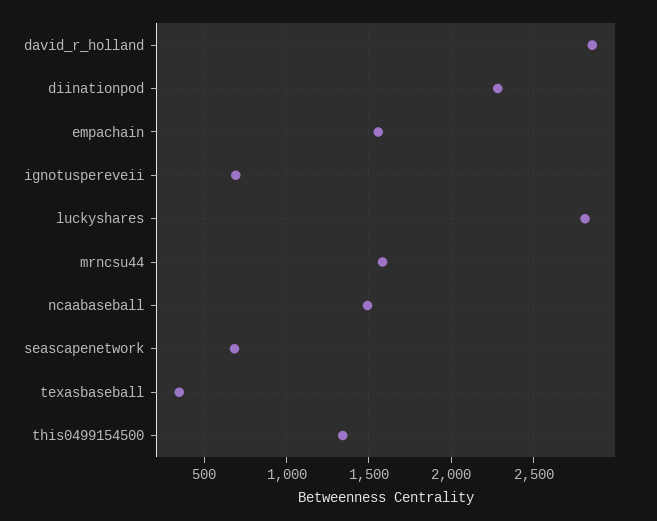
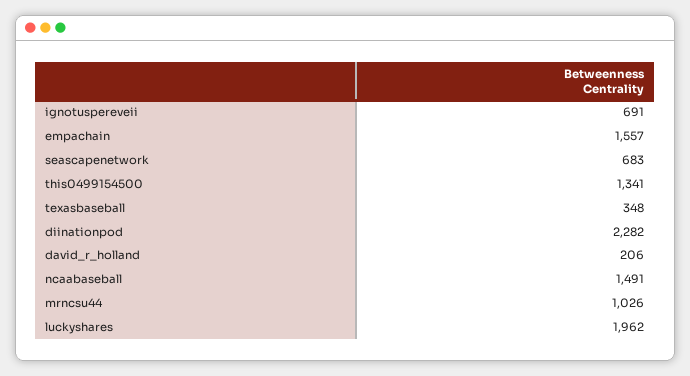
david_r_holland: 2850 -> 206
luckyshares: 2800 -> 1962
mrncsu44: 1600 -> 1026

